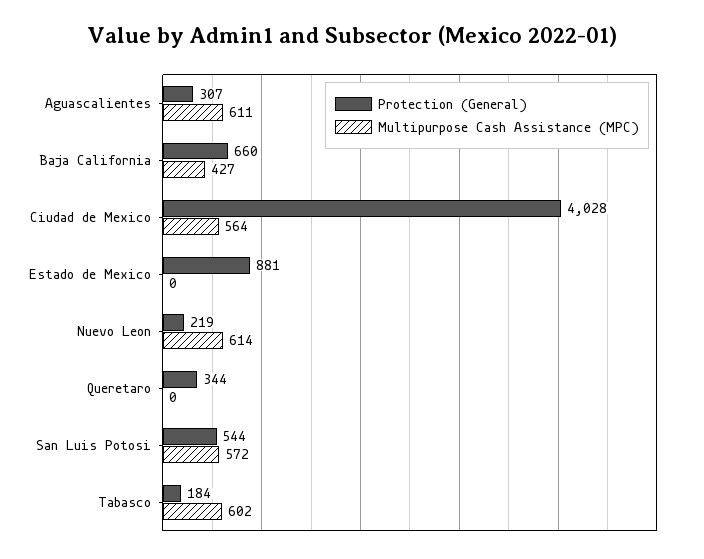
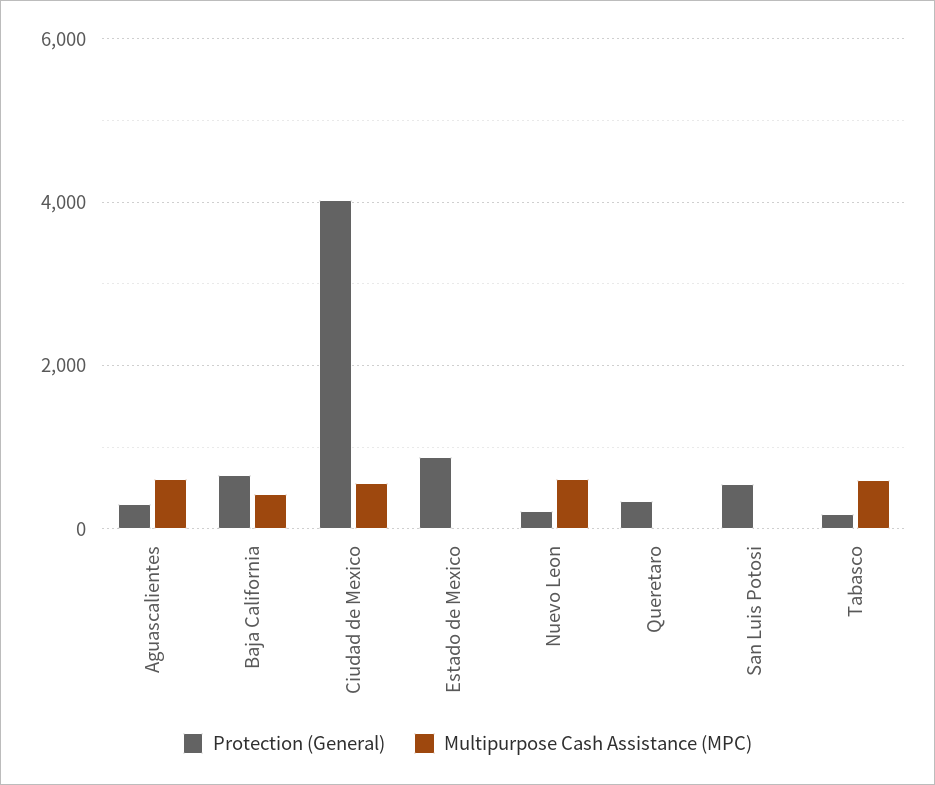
Multipurpose Cash Assistance (MPC), San Luis Potosi: 572 -> 0

